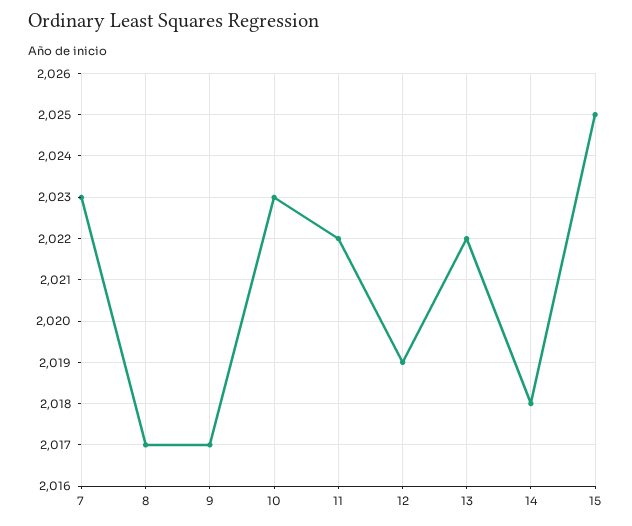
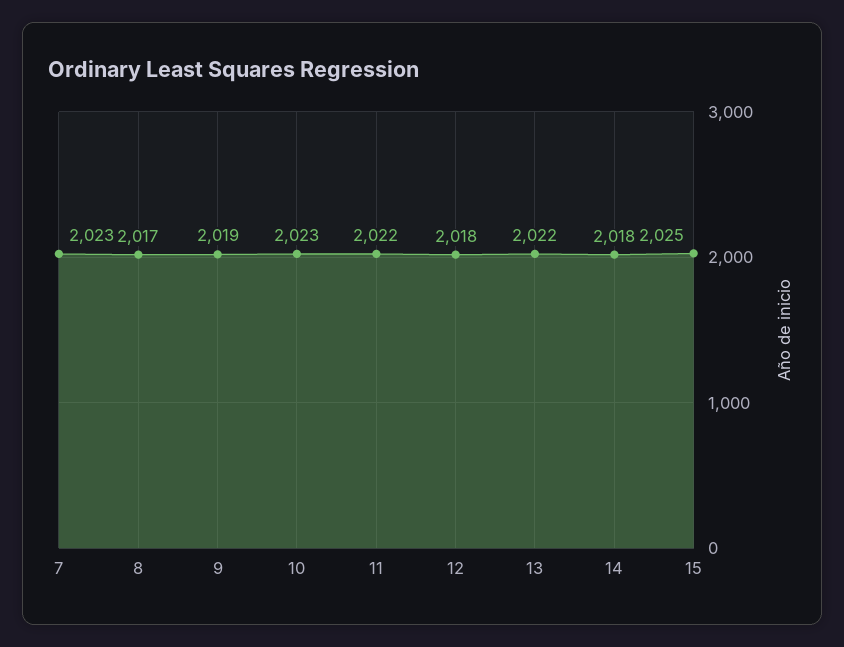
9: 2017 -> 2019
12: 2019 -> 2018

